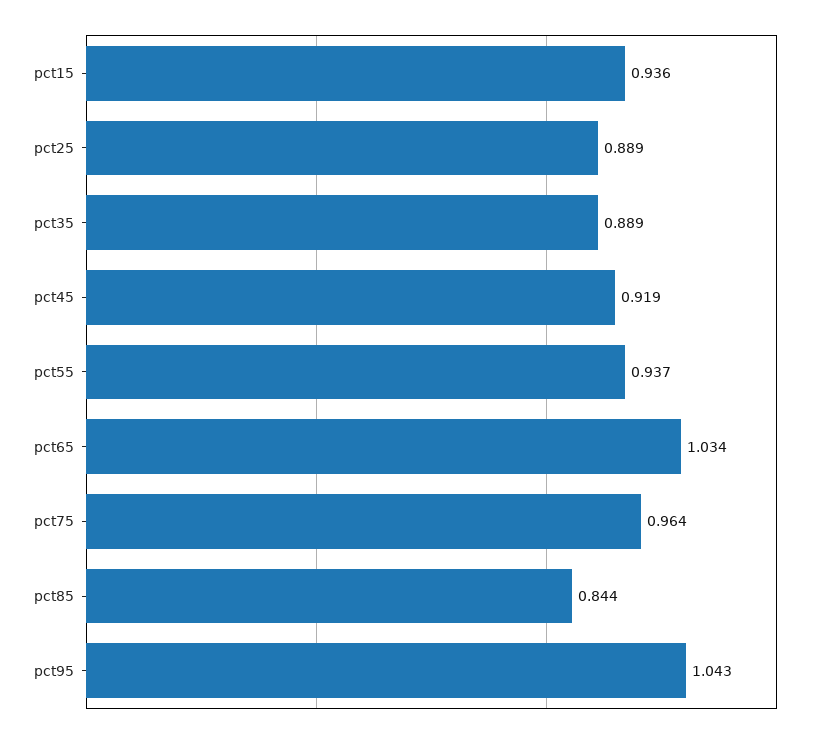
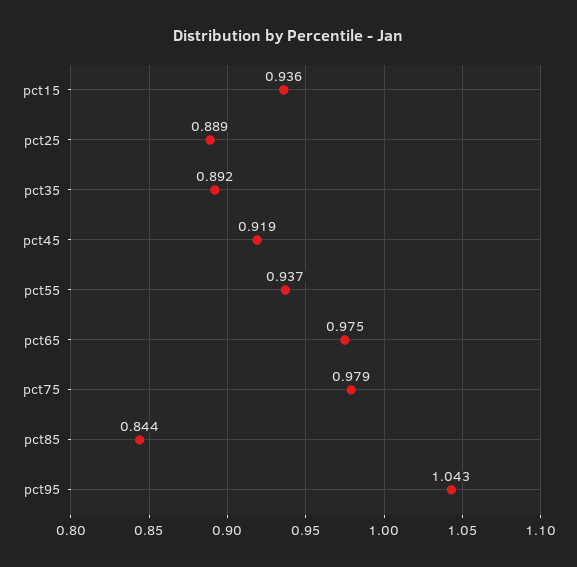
pct35: 0.889 -> 0.892
pct65: 1.034 -> 0.975
pct75: 0.964 -> 0.979

